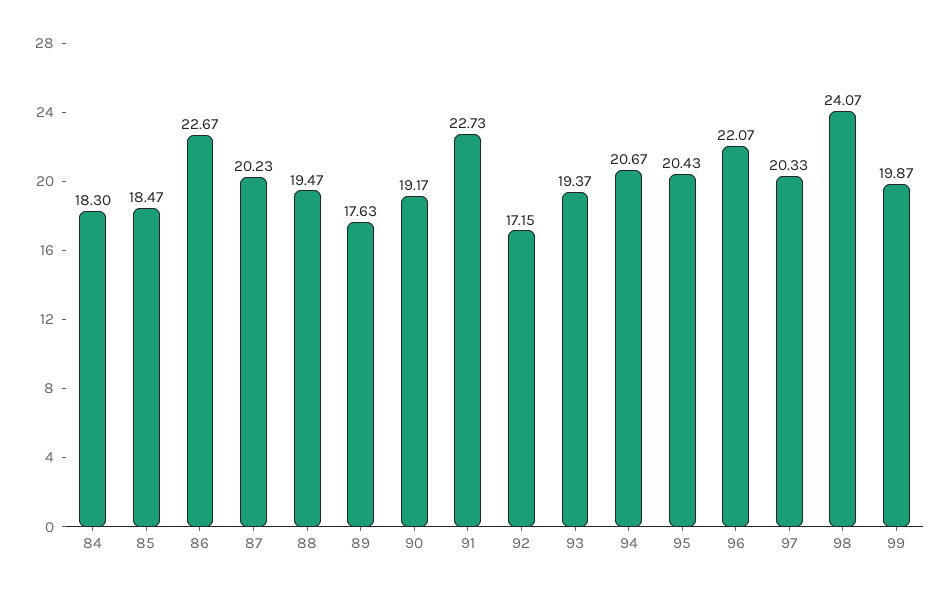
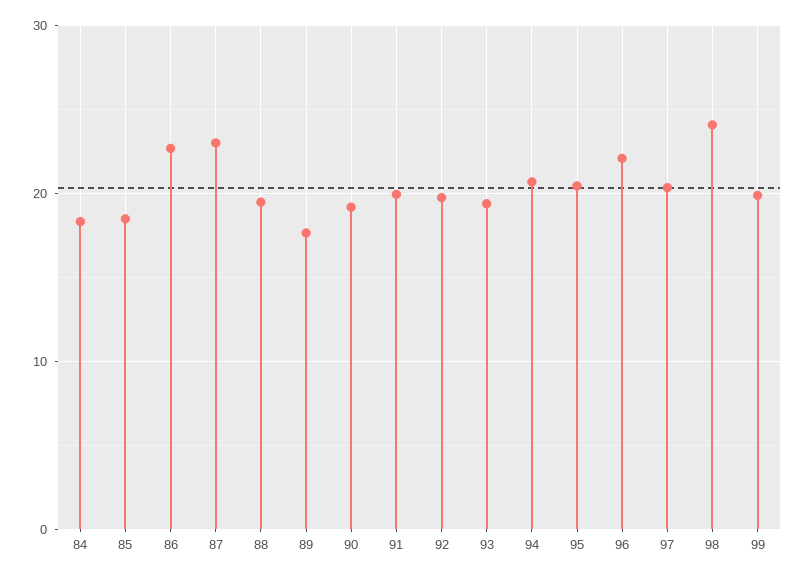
87: 20.23 -> 23
91: 22.73 -> 20
92: 17.15 -> 20

